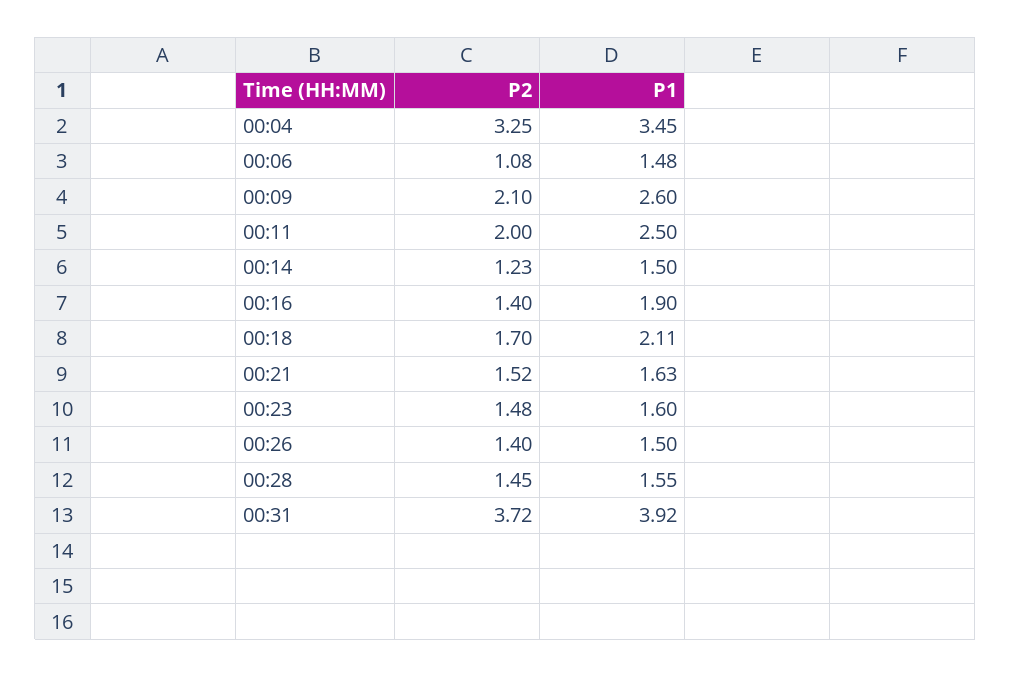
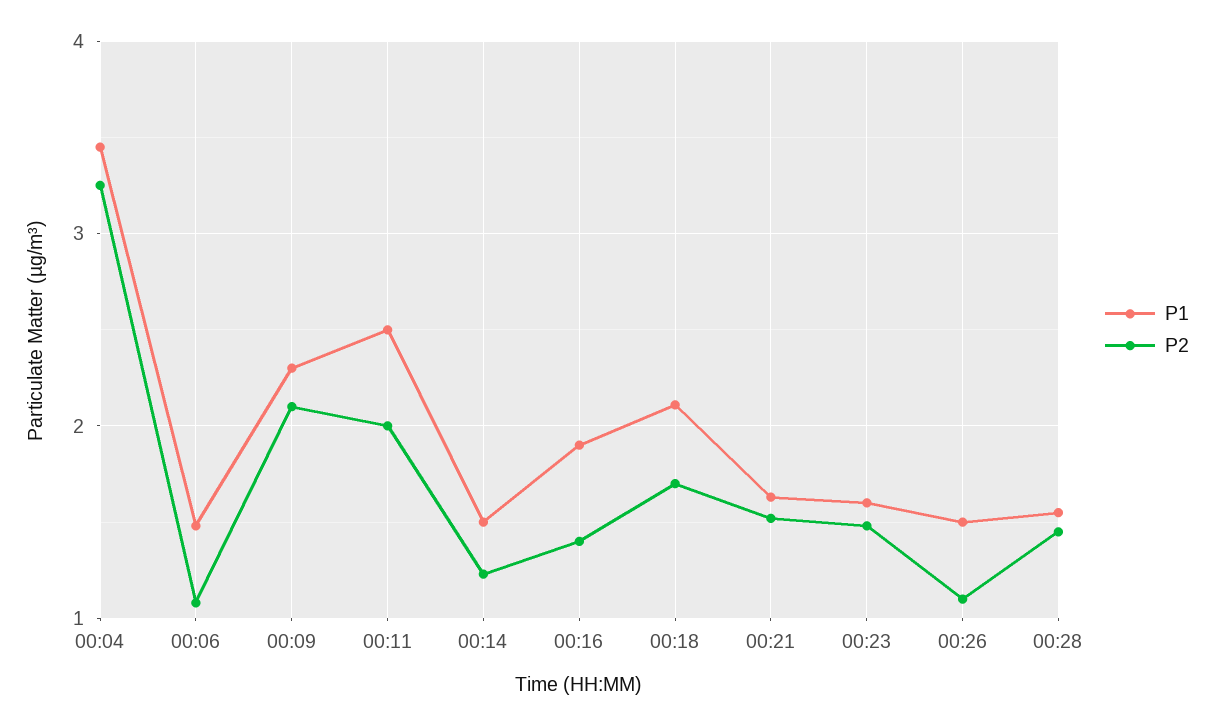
P1, 00:09: 2.6 -> 2.3
P2, 00:26: 1.4 -> 1.1
P2, 00:31: 3.72 -> none
P1, 00:31: 3.92 -> none

